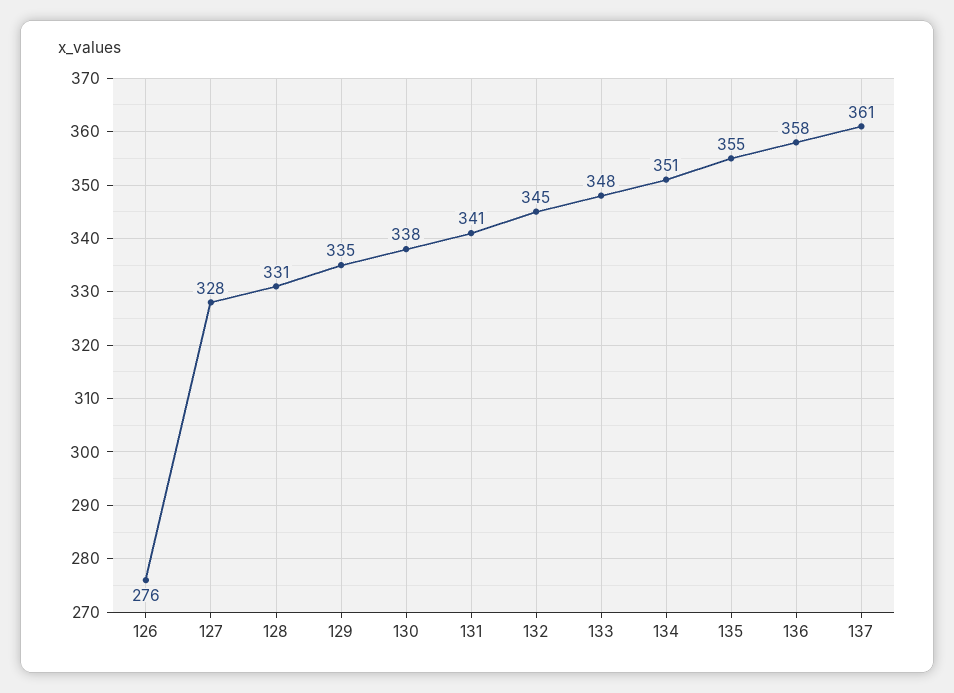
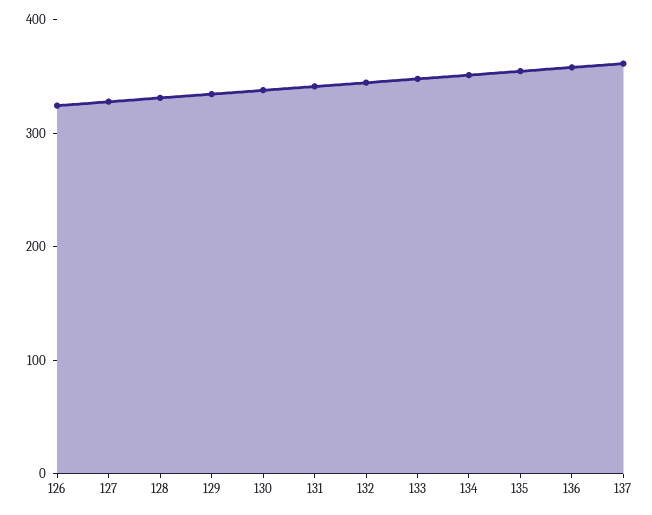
126: 276 -> 320

